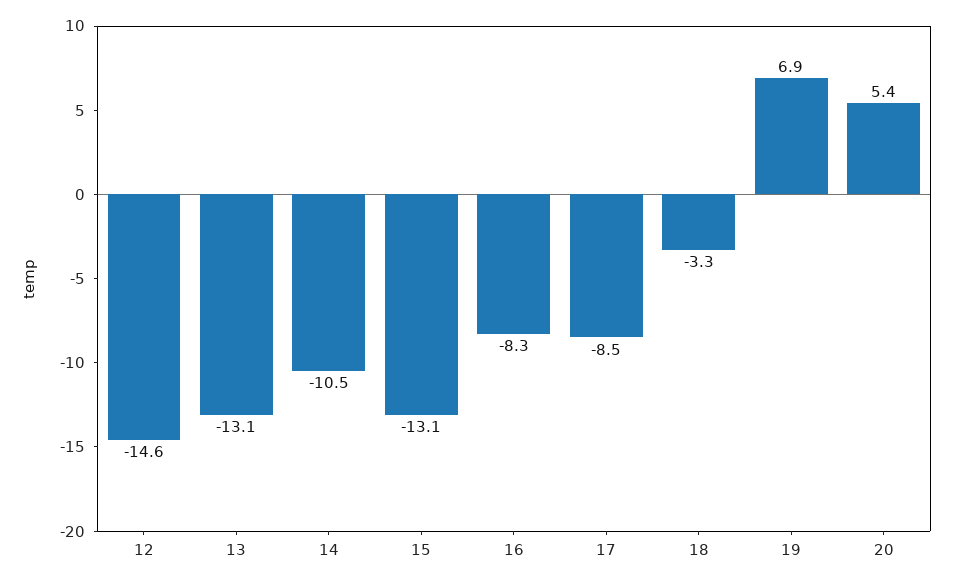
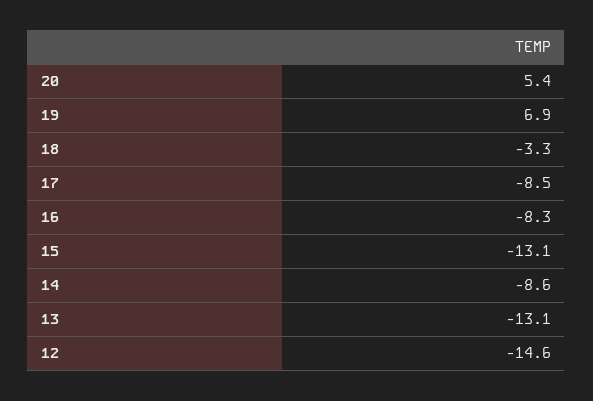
14: -10.5 -> -8.6

